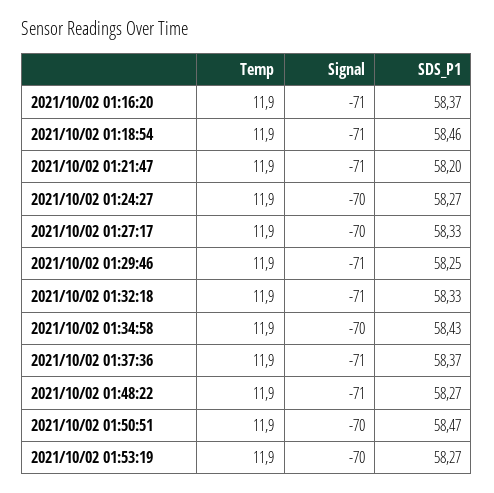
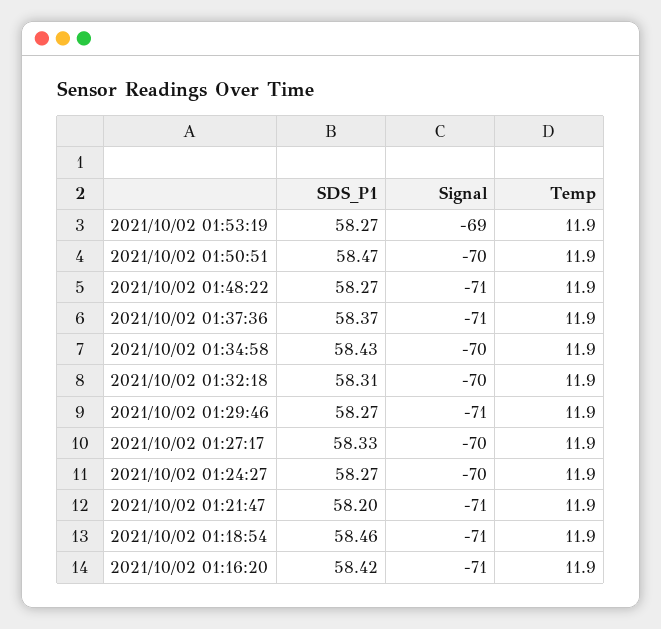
SDS_P1, 2021/10/02 01:16:20: 58.37 -> 58.42
SDS_P1, 2021/10/02 01:29:46: 58.25 -> 58.27
Signal, 2021/10/02 01:32:18: -71 -> -70
SDS_P1, 2021/10/02 01:32:18: 58.33 -> 58.31
Signal, 2021/10/02 01:53:19: -70 -> -69

